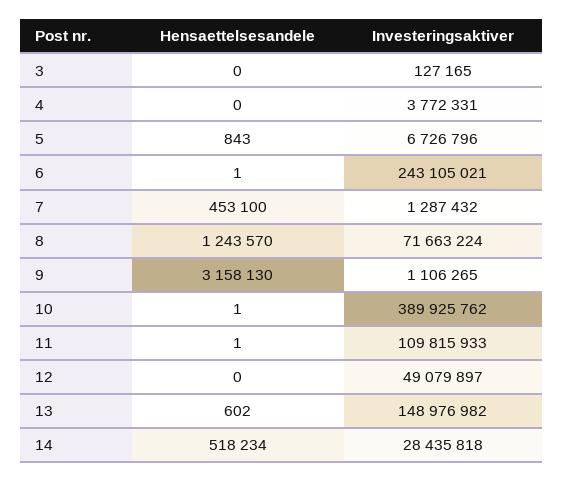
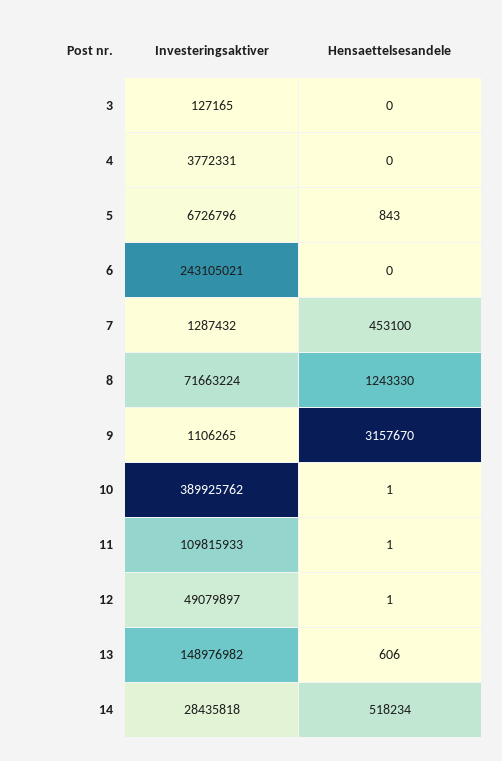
Hensaettelsesandele, 6: 1 -> 0
Hensaettelsesandele, 8: 1243570 -> 1243330
Hensaettelsesandele, 9: 3158130 -> 3157670
Hensaettelsesandele, 12: 0 -> 1
Hensaettelsesandele, 13: 602 -> 606

